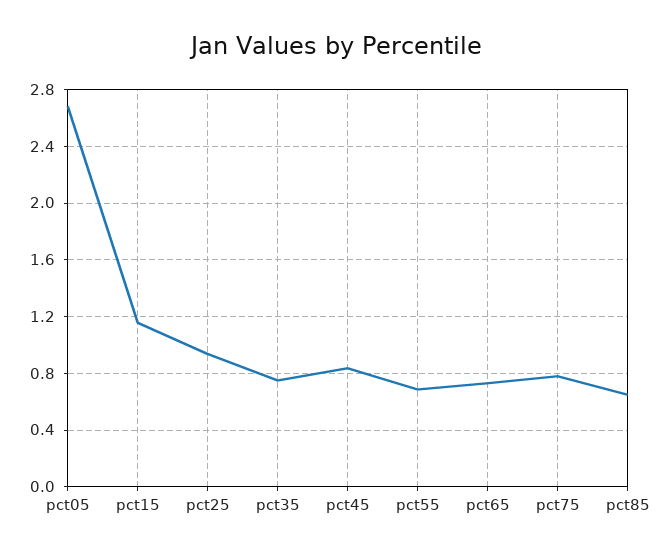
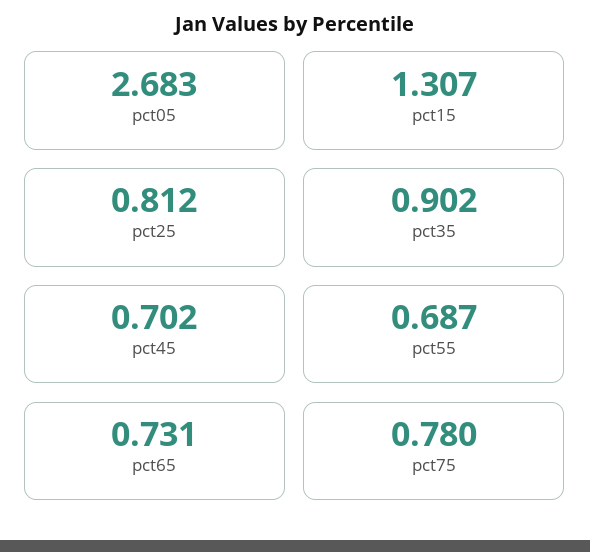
pct15: 1.15 -> 1.307
pct25: 0.95 -> 0.812
pct35: 0.75 -> 0.902
pct45: 0.85 -> 0.702
pct85: 0.65 -> none

